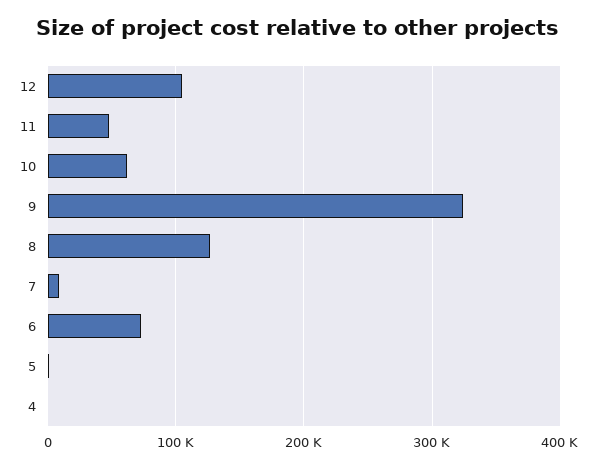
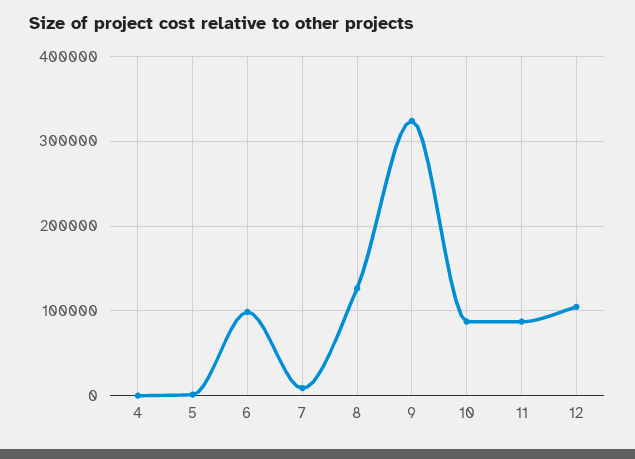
11: 50000 -> 90000
10: 60000 -> 90000
6: 70000 -> 100000

